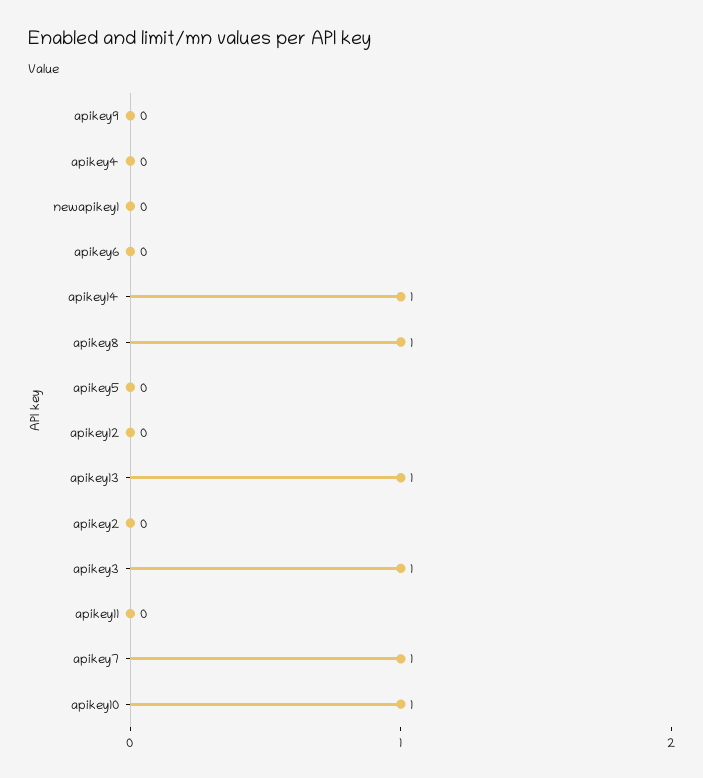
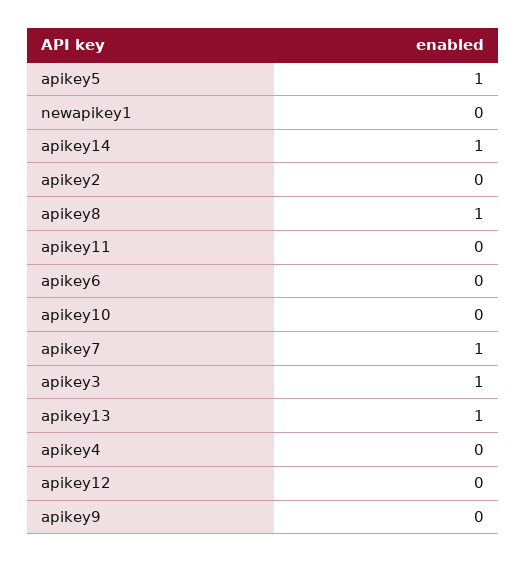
apikey5: 0 -> 1
apikey10: 1 -> 0

